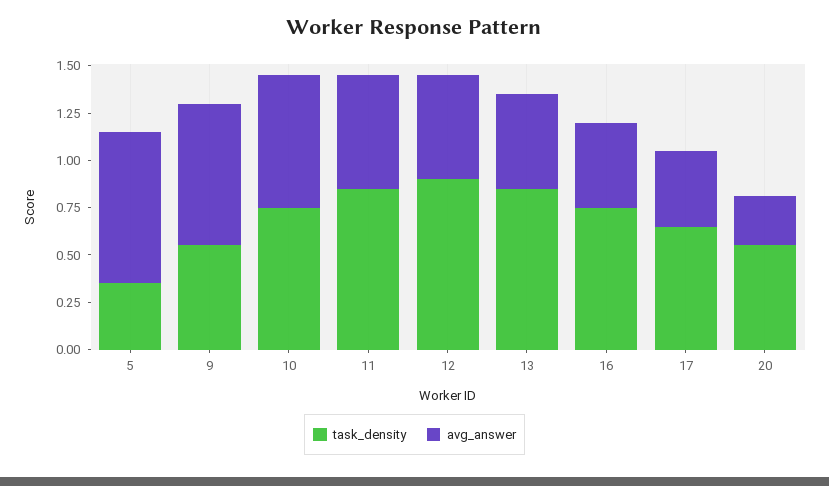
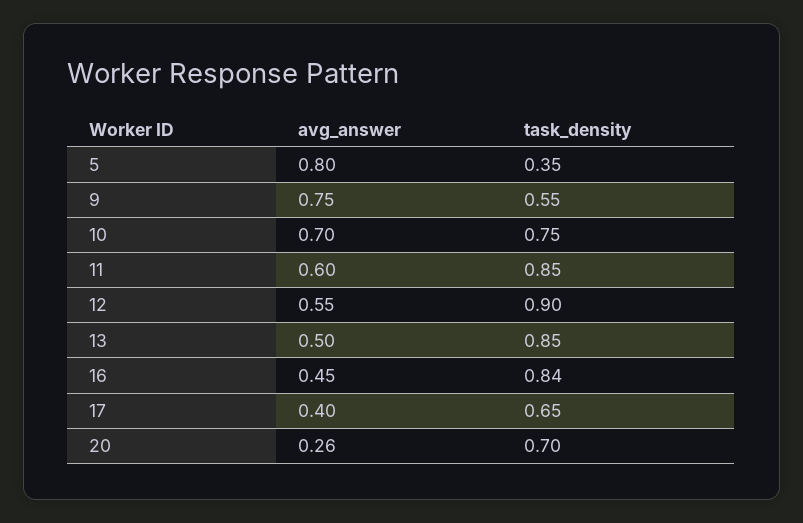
task_density, 16: 0.75 -> 0.84
task_density, 20: 0.55 -> 0.7

